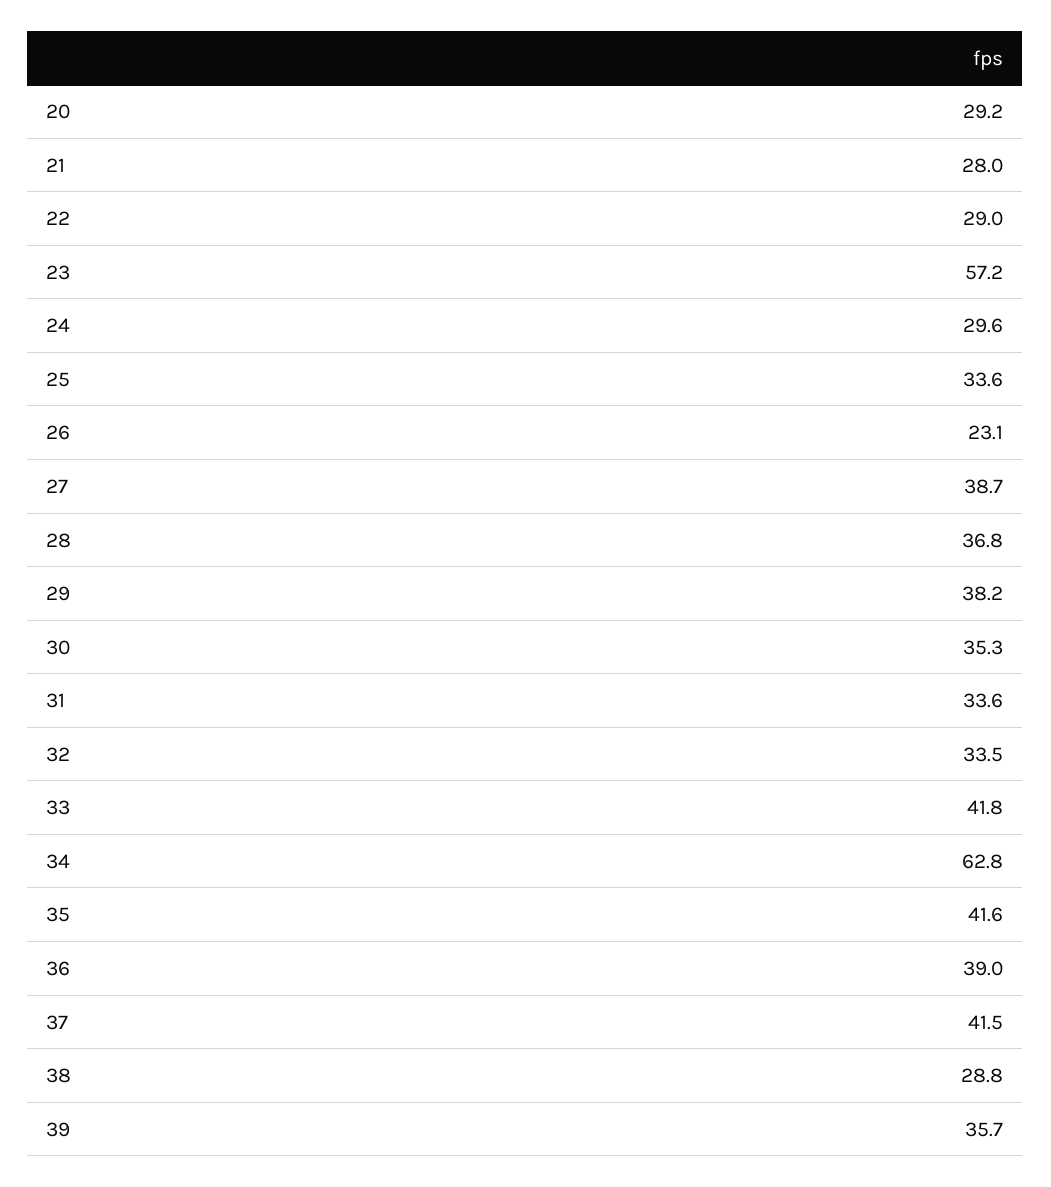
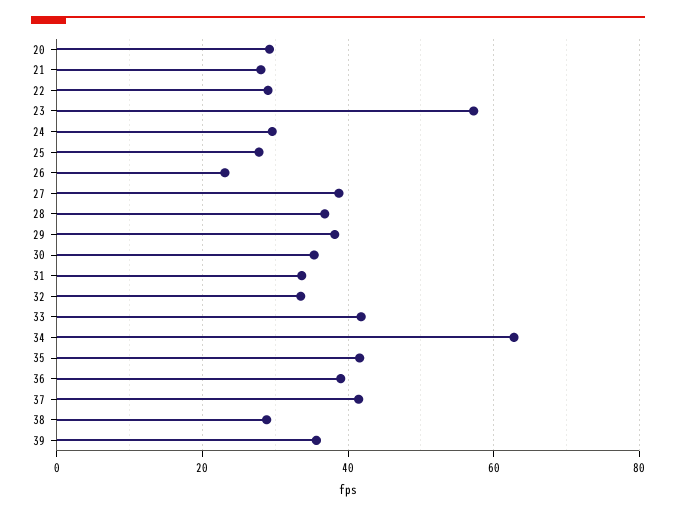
25: 33.6 -> 28

